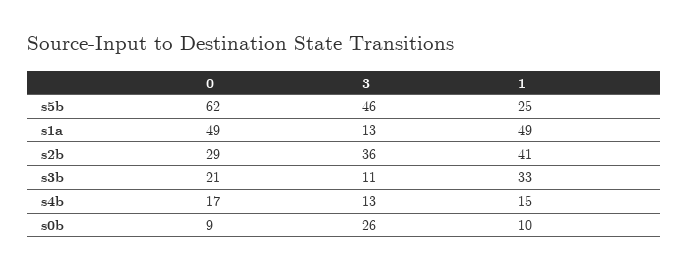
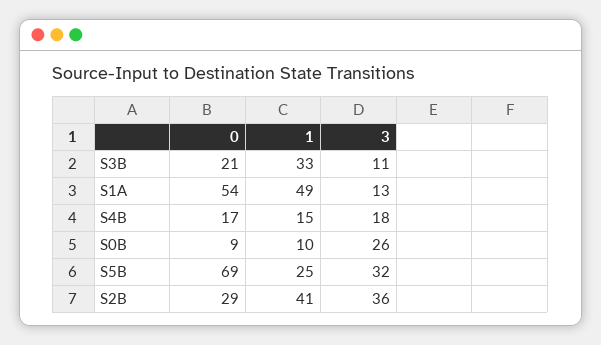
0, s5b: 62 -> 69
3, s5b: 46 -> 32
0, s1a: 49 -> 54
3, s4b: 13 -> 18

